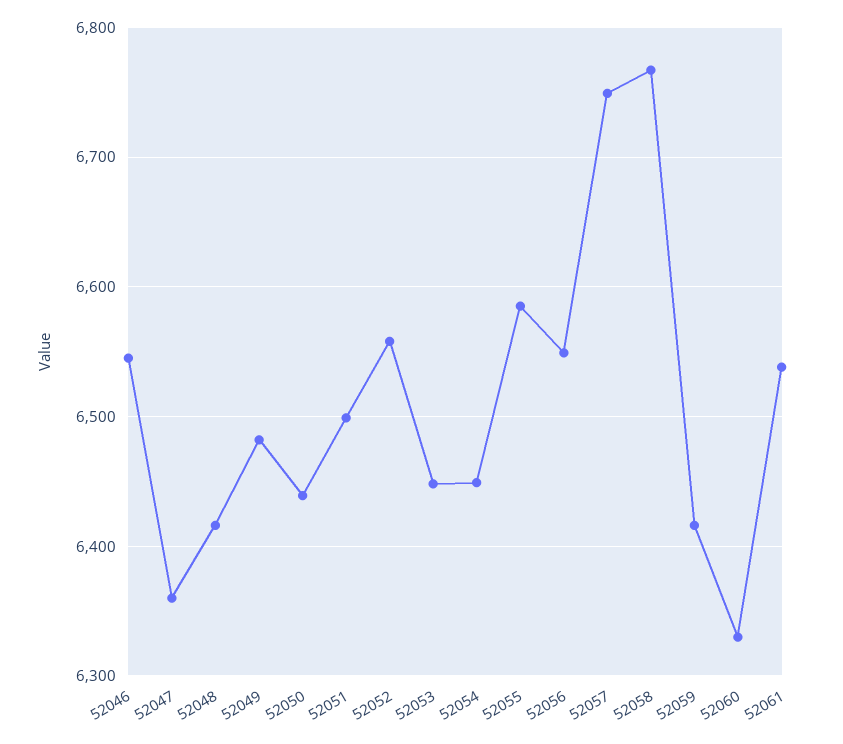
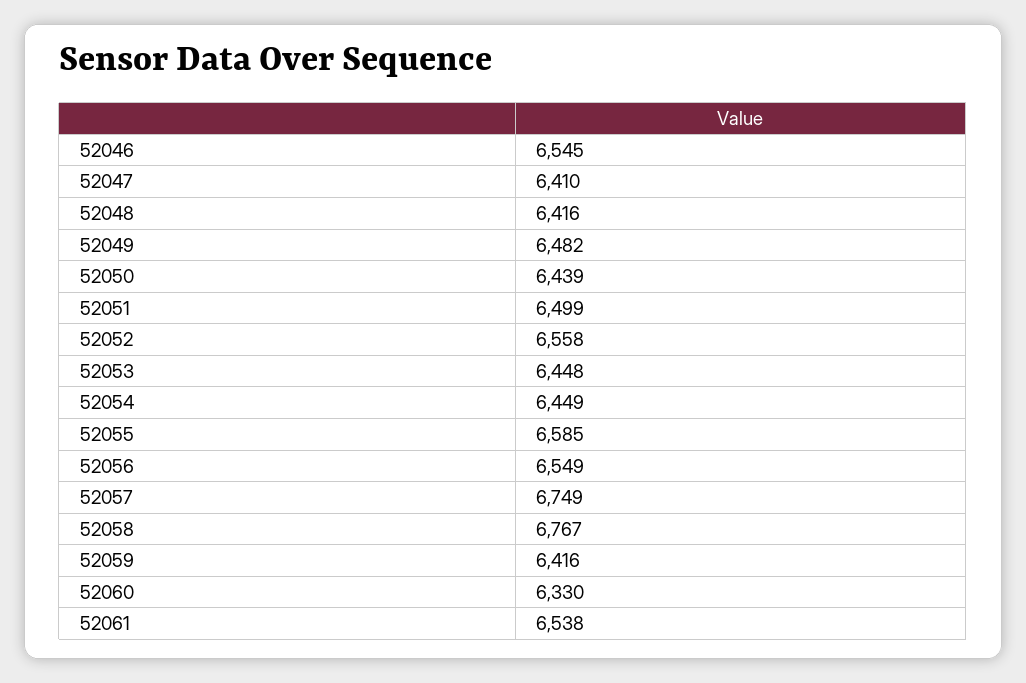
52047: 6360 -> 6410

